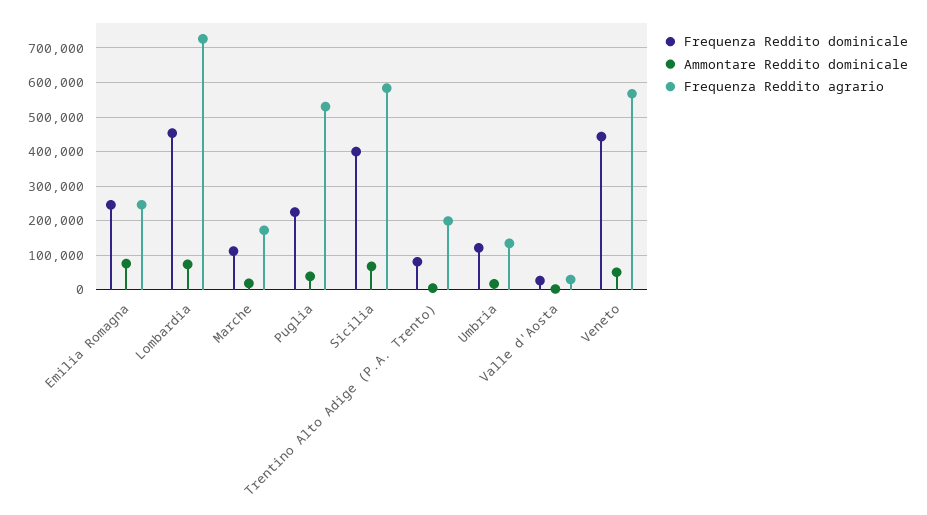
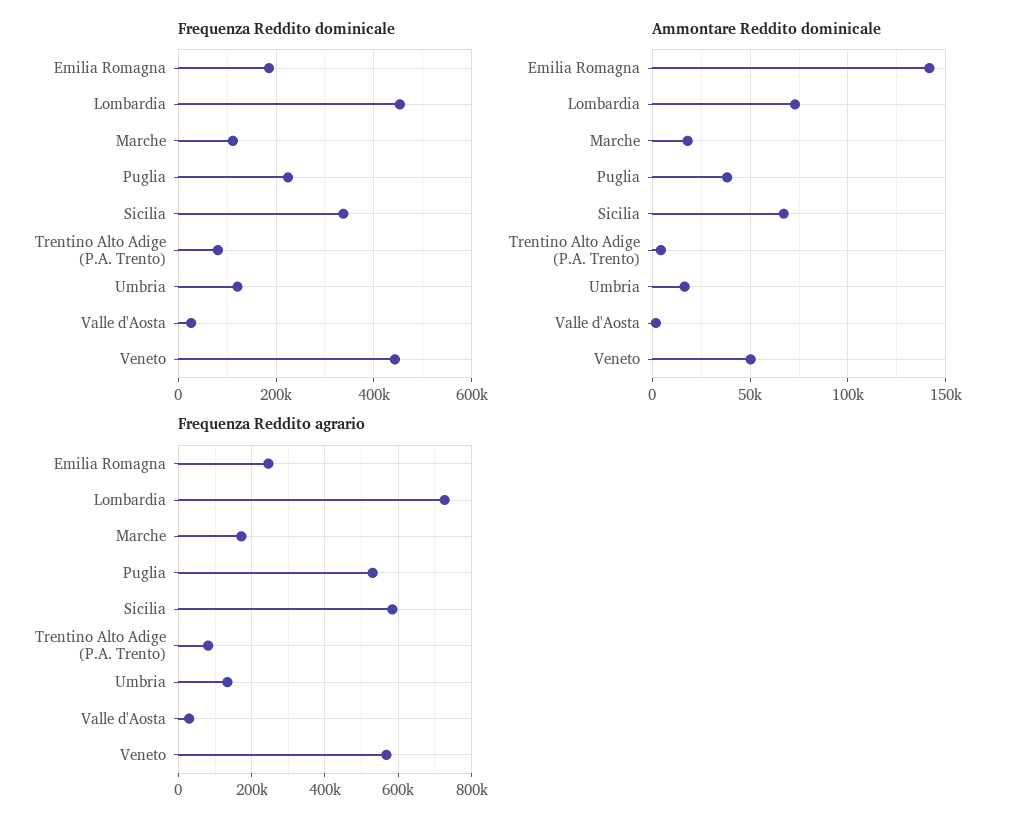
Frequenza Reddito dominicale, Emilia Romagna: 240000 -> 180000
Ammontare Reddito dominicale, Emilia Romagna: 80000 -> 140000
Frequenza Reddito dominicale, Sicilia: 400000 -> 340000
Frequenza Reddito agrario, Trentino Alto Adige (P.A. Trento): 200000 -> 80000

